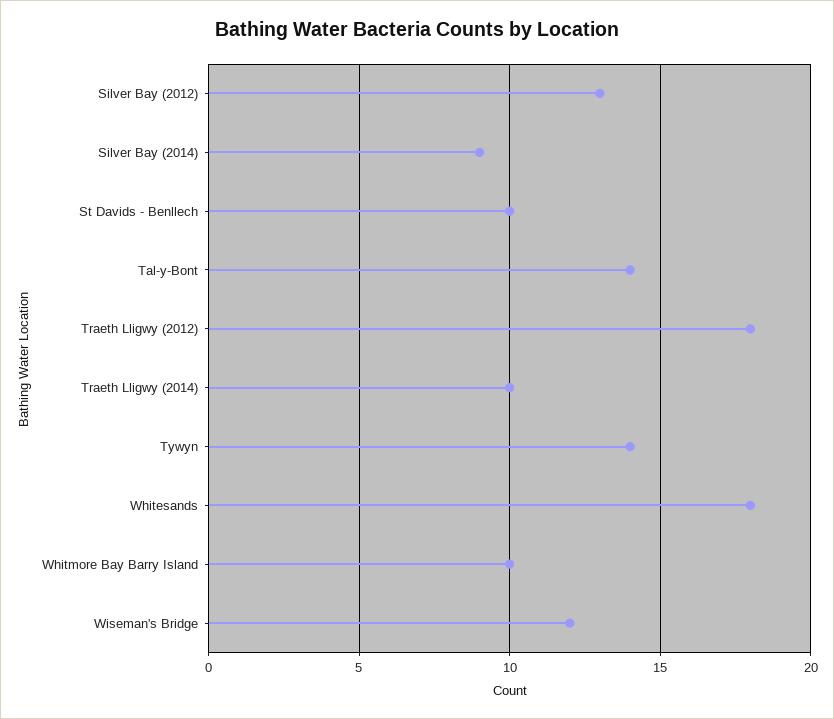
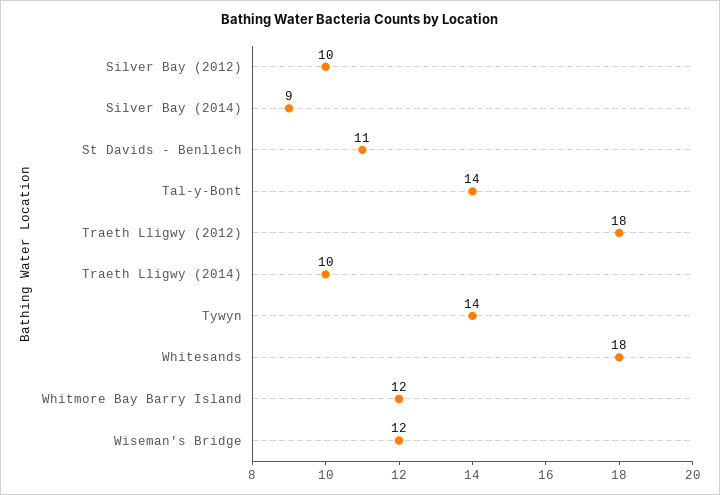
Silver Bay (2012): 13 -> 10
St Davids - Benllech: 10 -> 11
Whitmore Bay Barry Island: 10 -> 12

